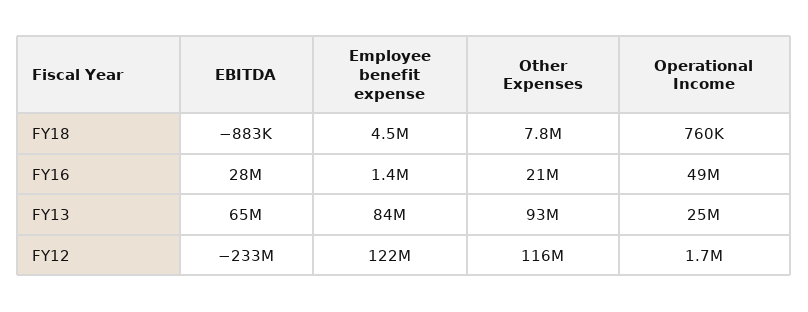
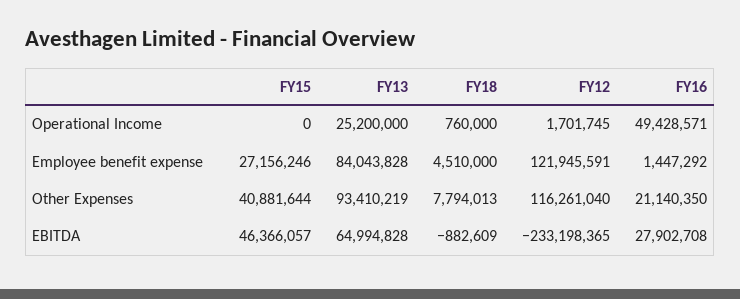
Operational Income, FY15: none -> 0
Employee benefit expense, FY15: none -> 27156246
Other Expenses, FY15: none -> 40881644
EBITDA, FY15: none -> 46366057

